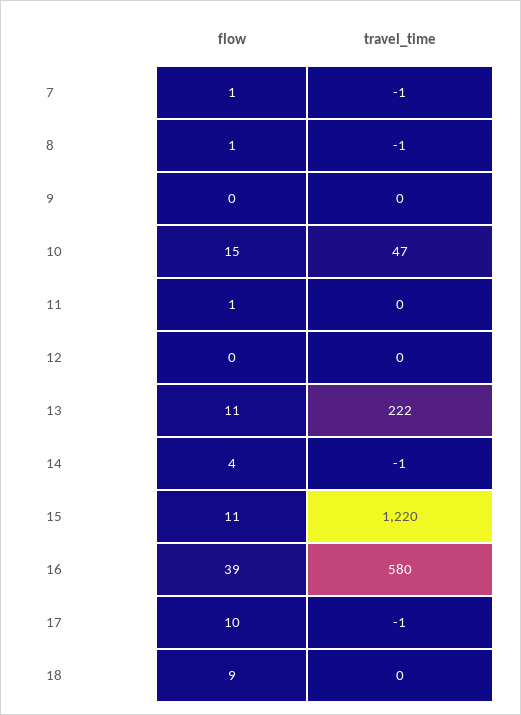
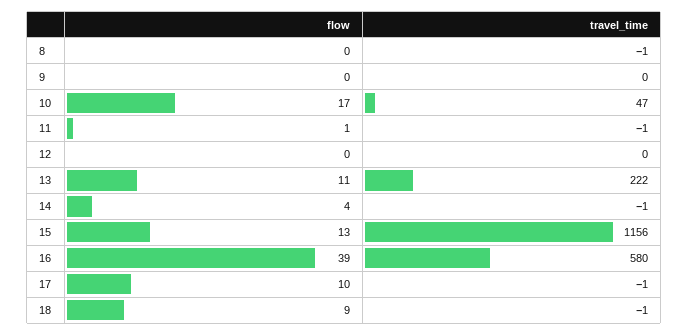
flow, 7: 1 -> none
travel_time, 7: -1 -> none
flow, 8: 1 -> 0
flow, 10: 15 -> 17
travel_time, 11: 0 -> -1
flow, 15: 11 -> 13
travel_time, 15: 1220 -> 1156
travel_time, 18: 0 -> -1

